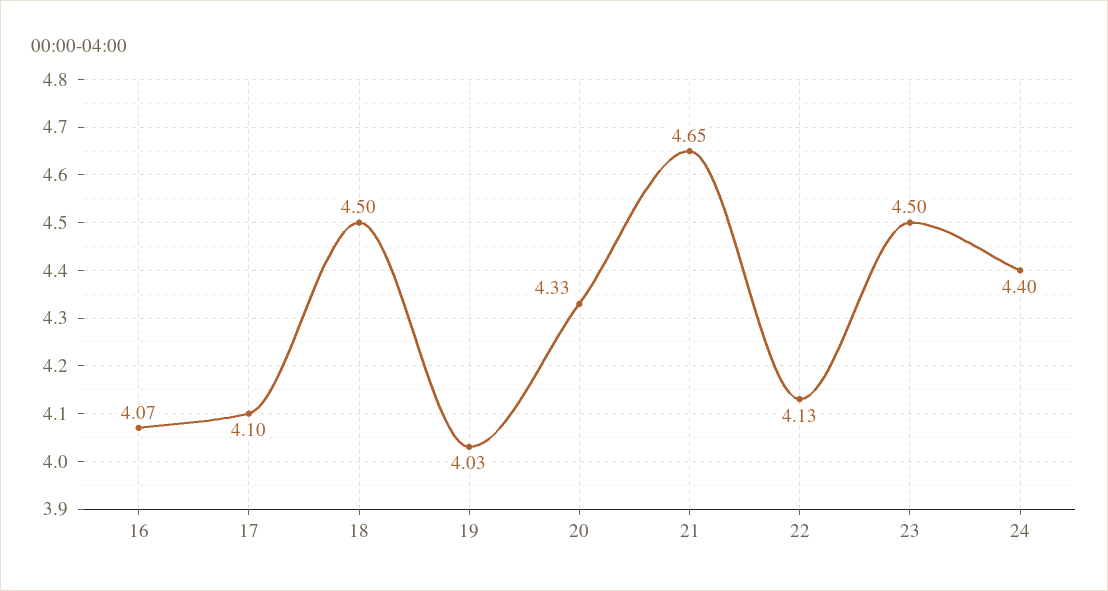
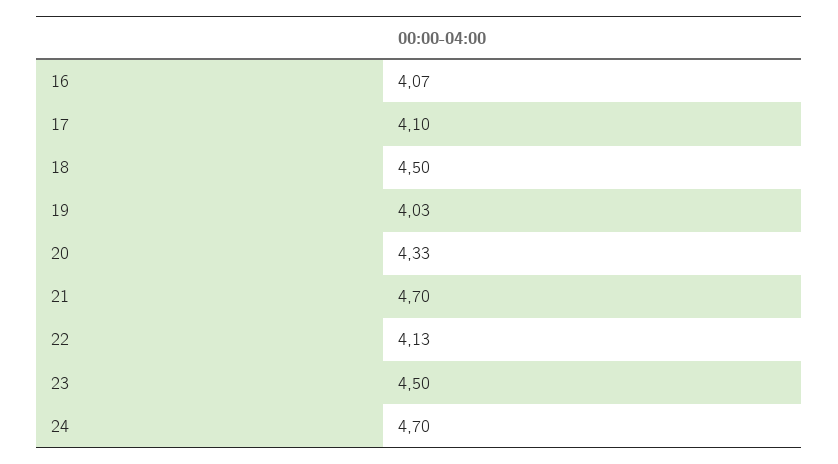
21: 4.65 -> 4.7
24: 4.4 -> 4.7

